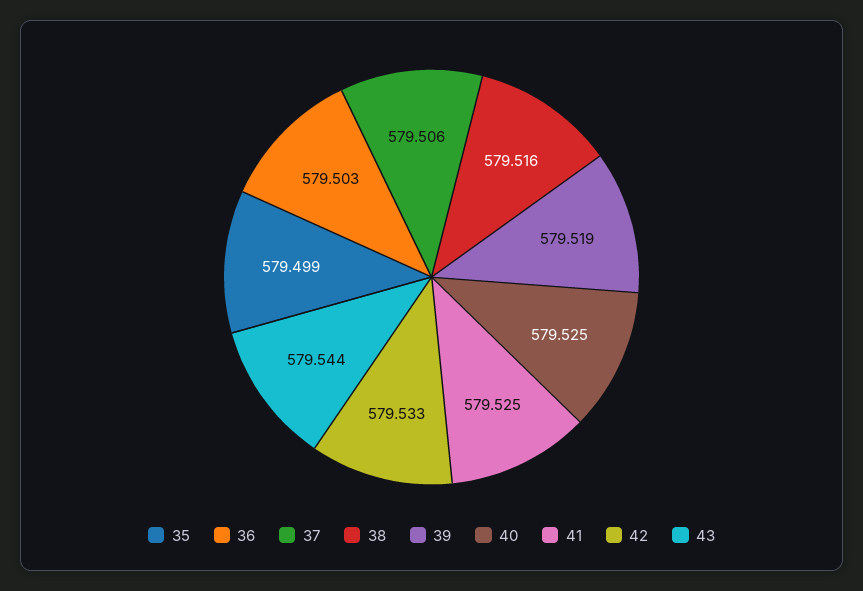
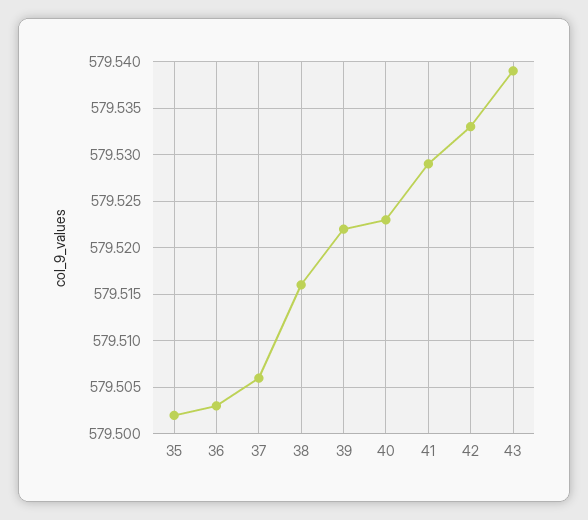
35: 579.499 -> 579.502
39: 579.519 -> 579.522
40: 579.525 -> 579.523
41: 579.525 -> 579.529
43: 579.544 -> 579.539

